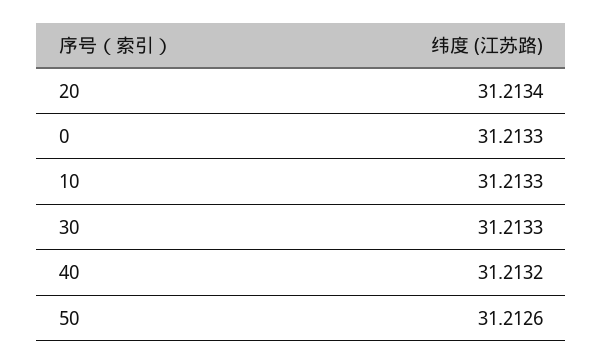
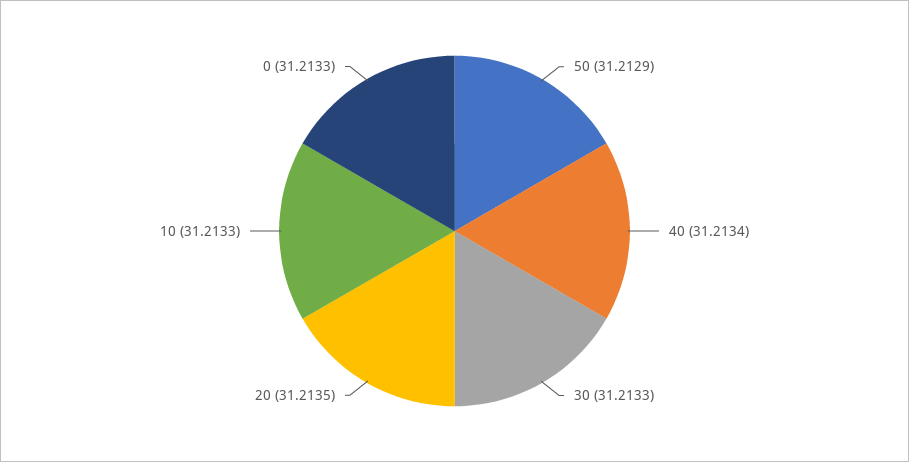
20: 31.2134 -> 31.2135
40: 31.2132 -> 31.2134
50: 31.2126 -> 31.2129

